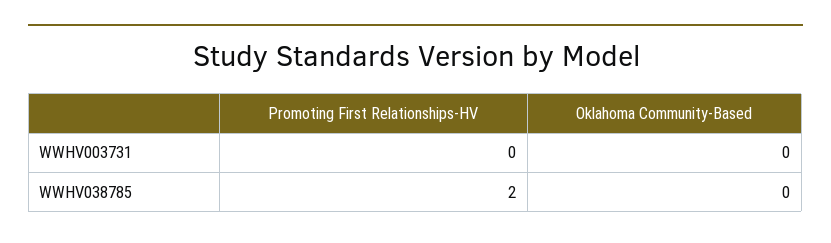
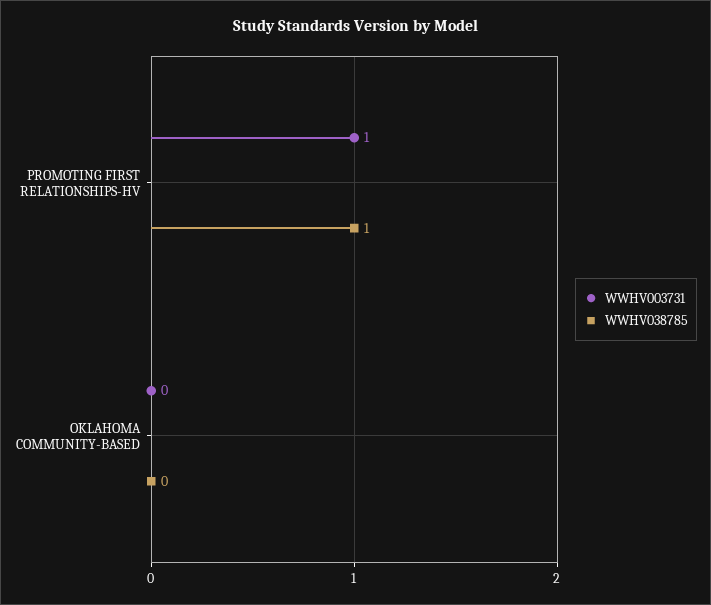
WWHV003731, Promoting First Relationships-HV: 0 -> 1
WWHV038785, Promoting First Relationships-HV: 2 -> 1

